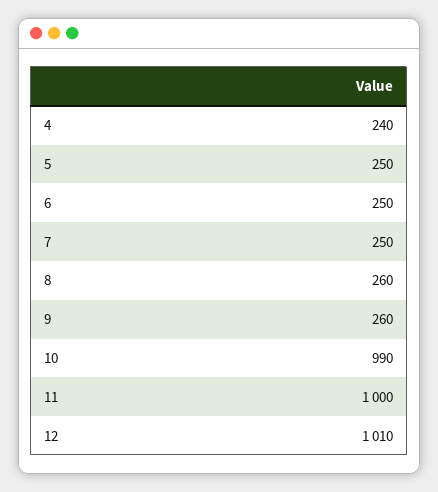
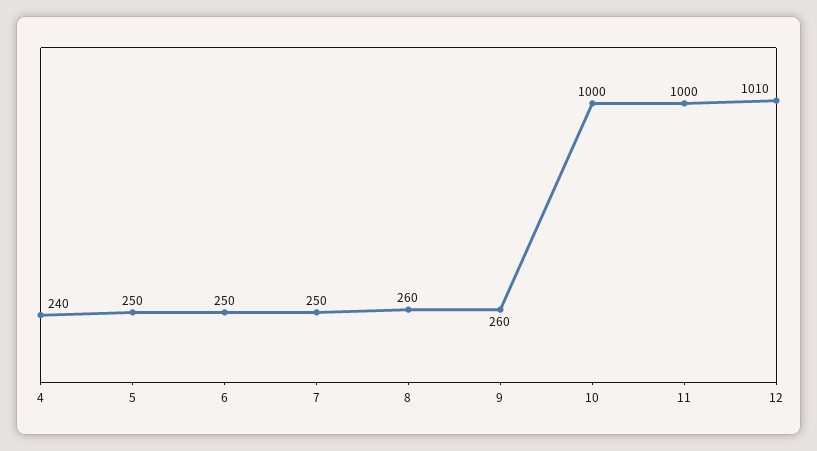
10: 990 -> 1000

